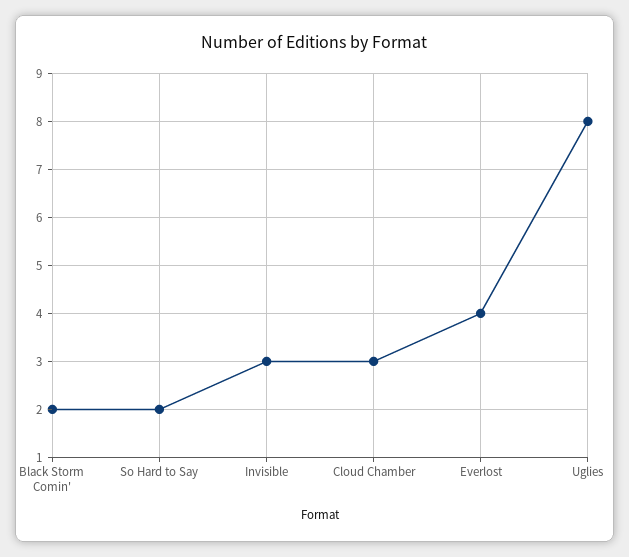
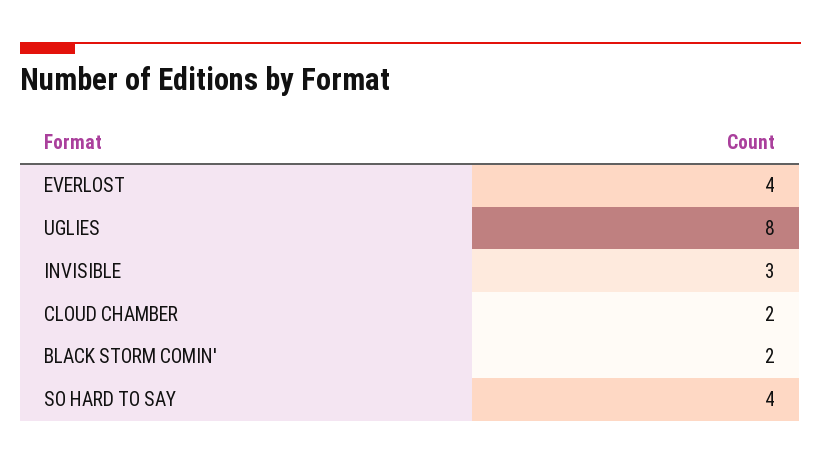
So Hard to Say: 2 -> 4
Cloud Chamber: 3 -> 2

